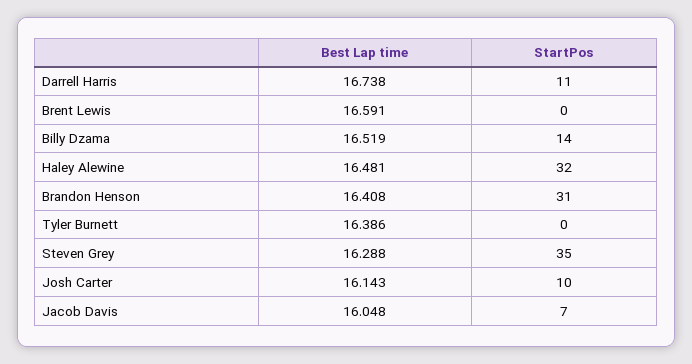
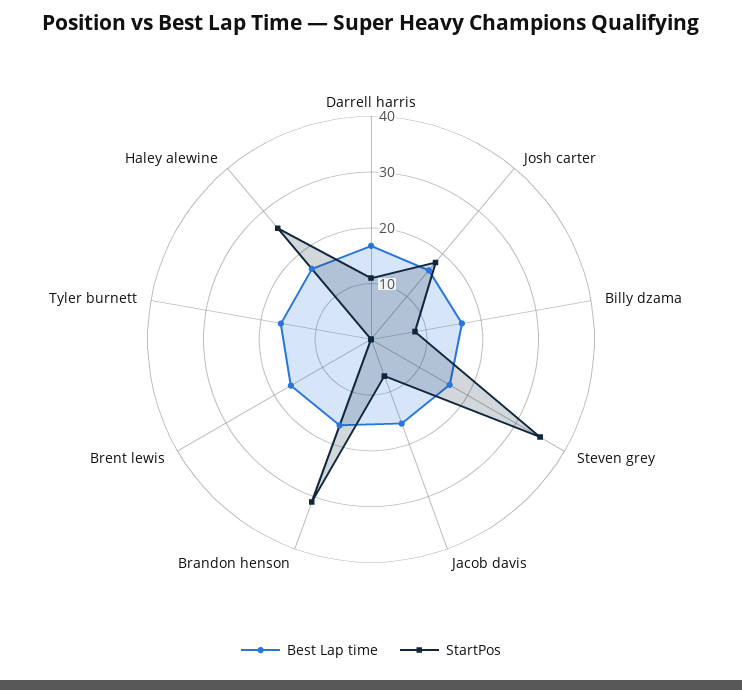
StartPos, Billy Dzama: 14 -> 8
StartPos, Haley Alewine: 32 -> 26
StartPos, Josh Carter: 10 -> 18

